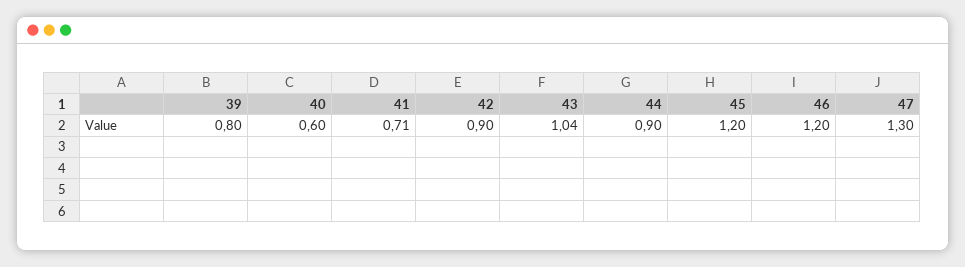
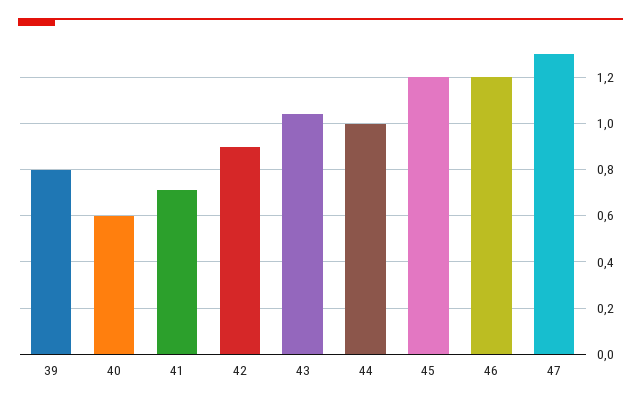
44: 0.9 -> 1

